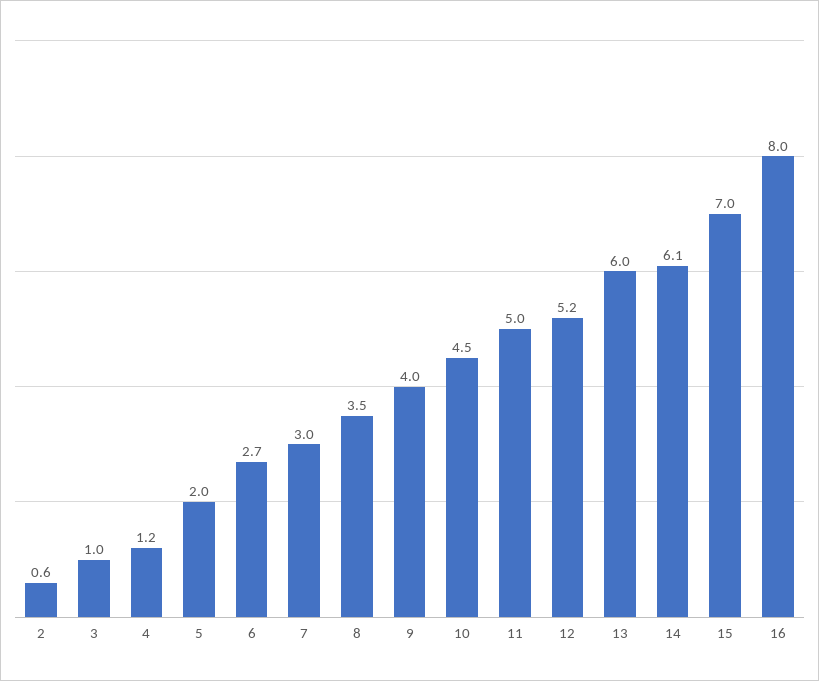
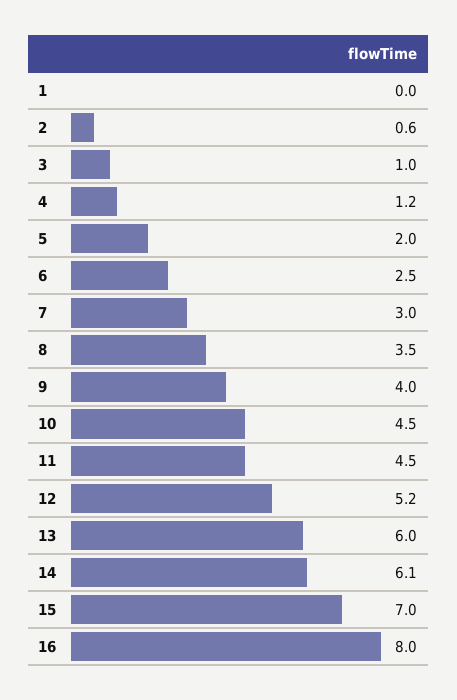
6: 2.7 -> 2.5
11: 5 -> 4.5
1: none -> 0

